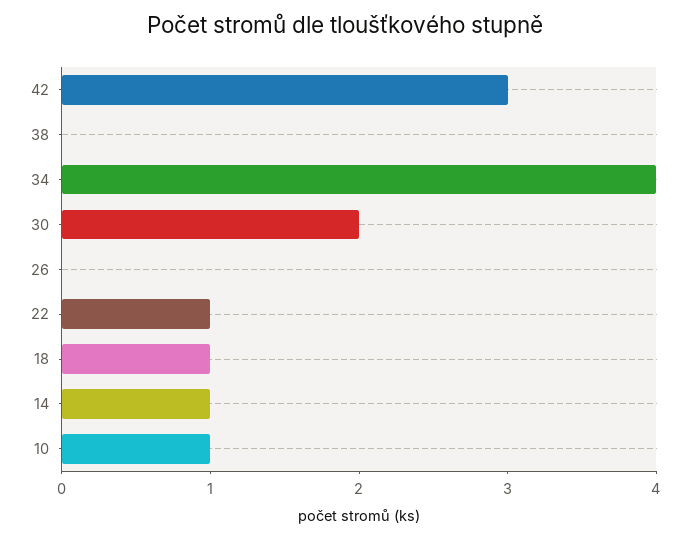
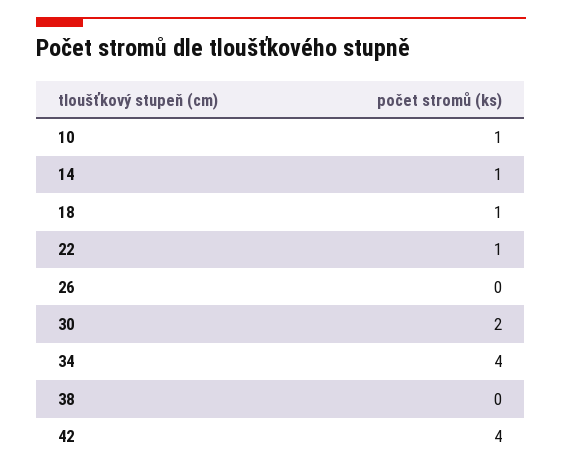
42: 3 -> 4

